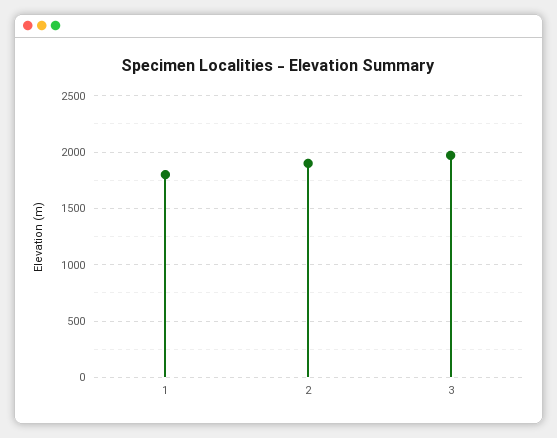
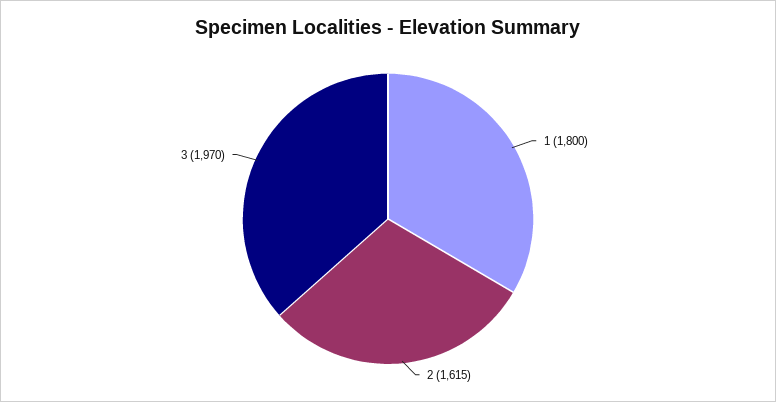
2: 1900 -> 1615

